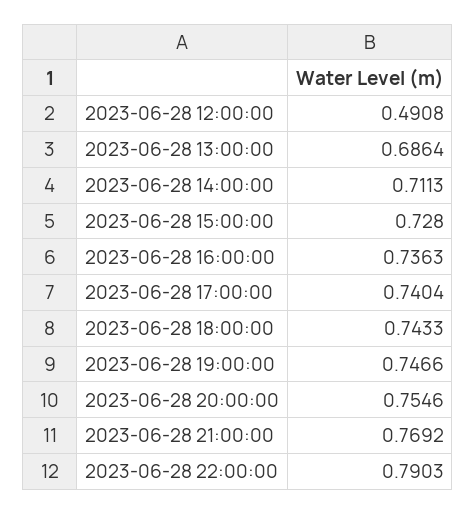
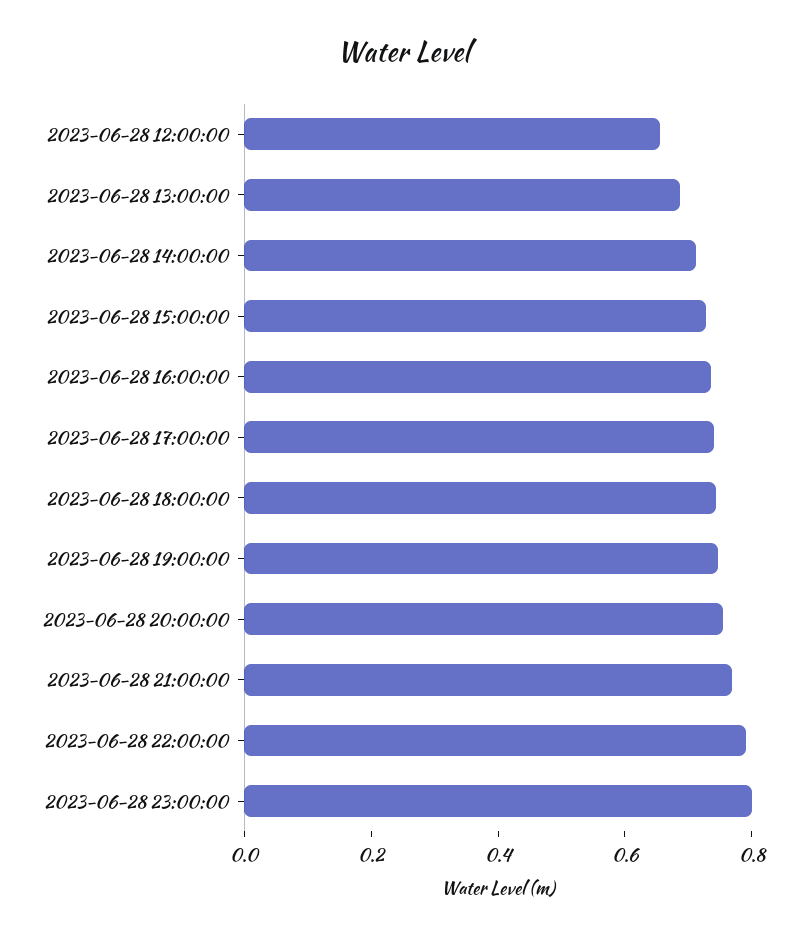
2023-06-28 12:00:00: 0.4908 -> 0.65
2023-06-28 23:00:00: none -> 0.8

